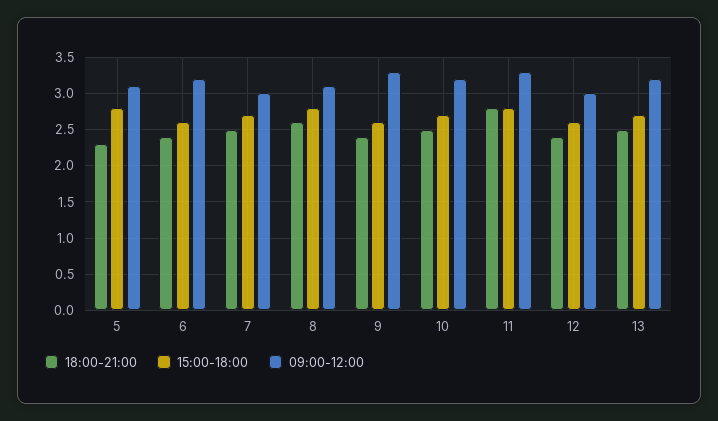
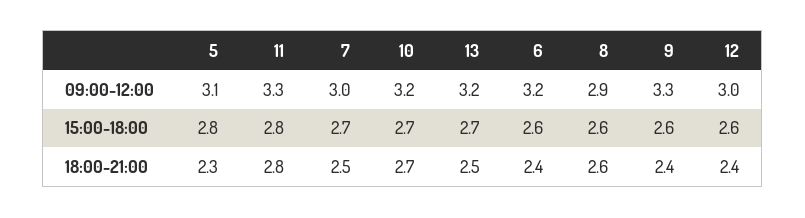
15:00-18:00, 8: 2.8 -> 2.6
09:00-12:00, 8: 3.1 -> 2.9
18:00-21:00, 10: 2.5 -> 2.7

